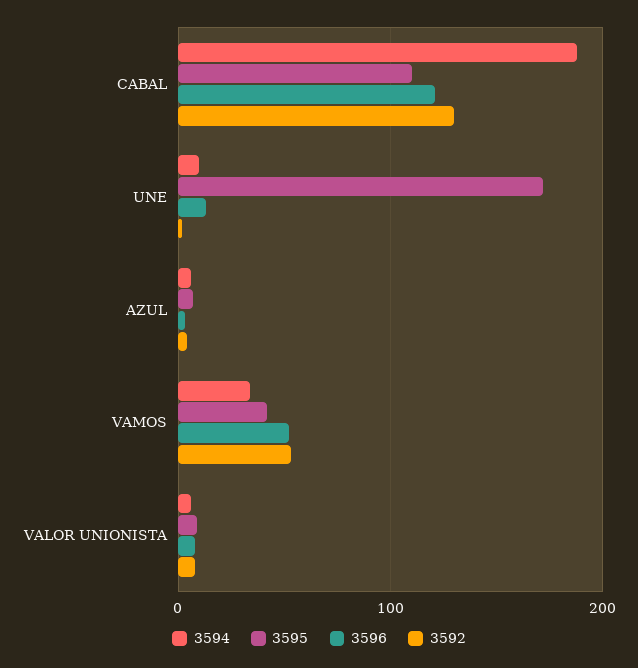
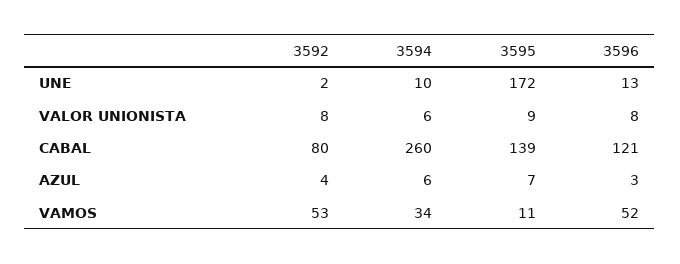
3594, CABAL: 190 -> 260
3595, CABAL: 110 -> 139
3592, CABAL: 130 -> 80
3595, VAMOS: 40 -> 11

